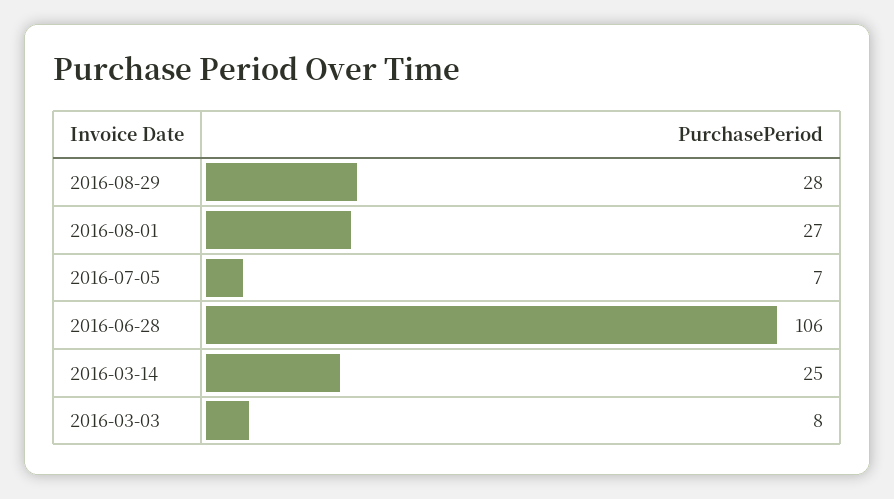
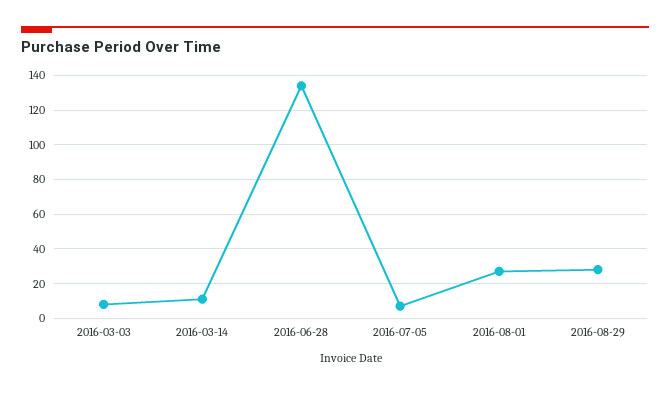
2016-06-28: 106 -> 135
2016-03-14: 25 -> 10

